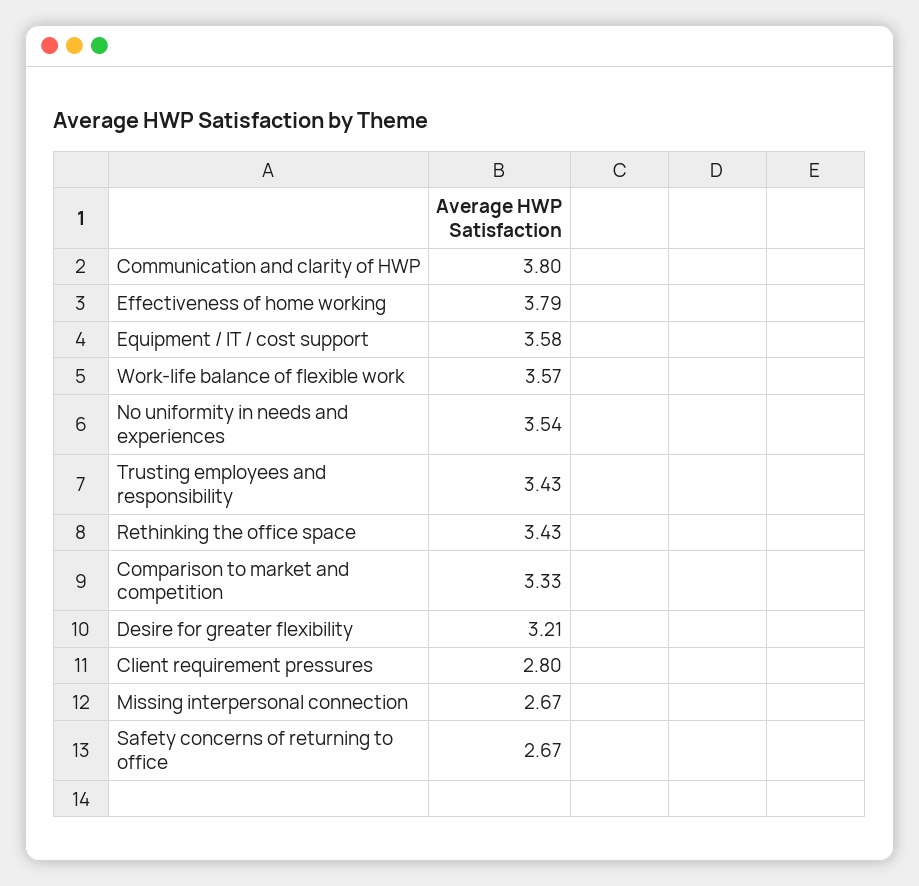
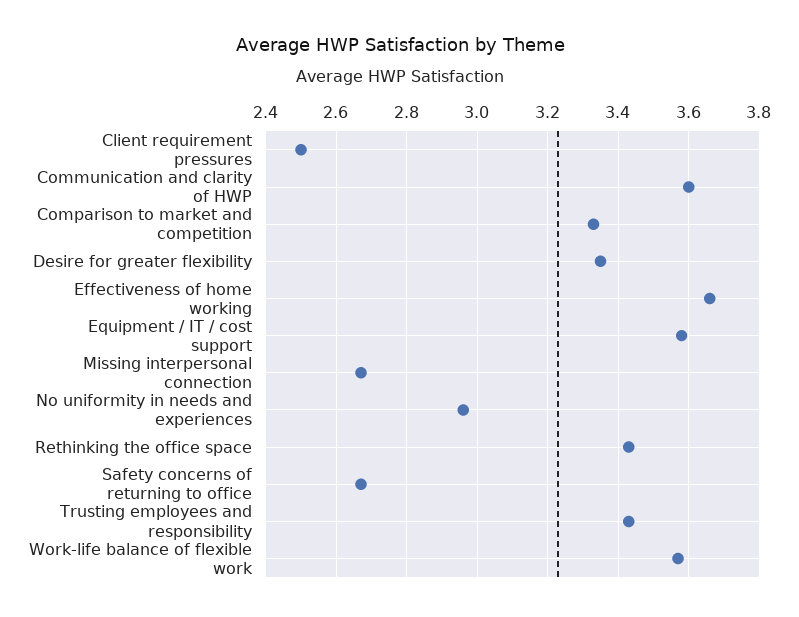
Communication and clarity of HWP: 3.8 -> 3.6
Effectiveness of home working: 3.79 -> 3.65
No uniformity in needs and experiences: 3.54 -> 2.95
Desire for greater flexibility: 3.21 -> 3.35
Client requirement pressures: 2.8 -> 2.5

